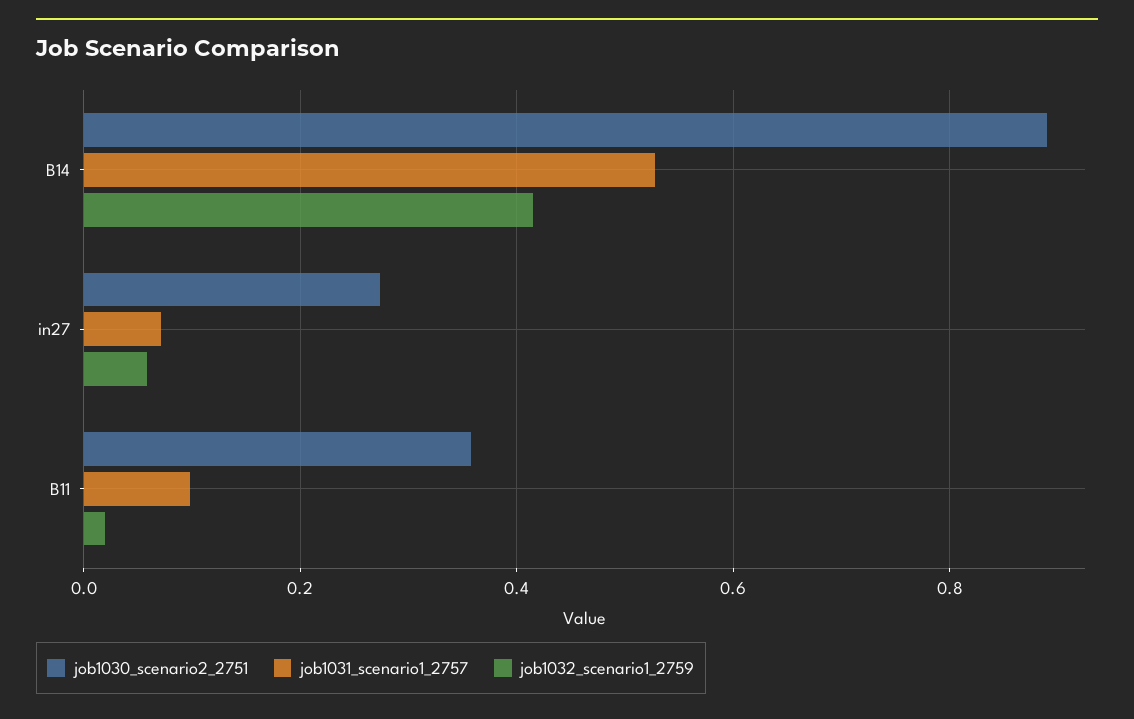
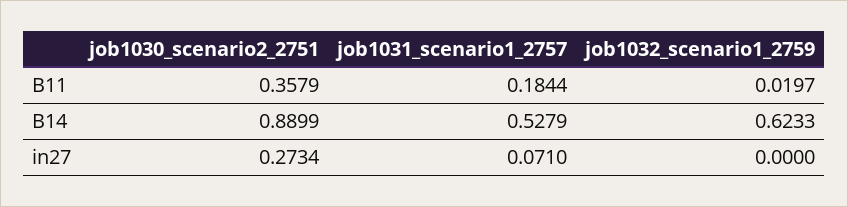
job1032_scenario1_2759, B14: 0.42 -> 0.6233
job1032_scenario1_2759, in27: 0.06 -> 0
job1031_scenario1_2757, B11: 0.1 -> 0.1844

